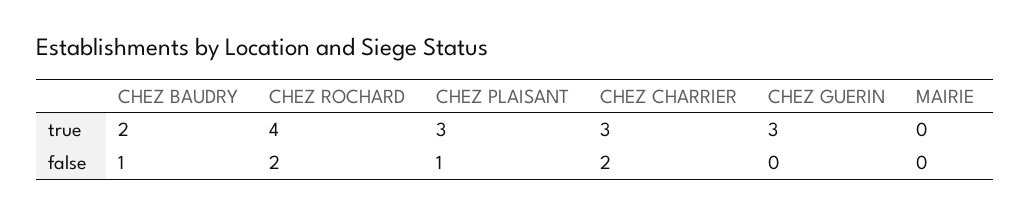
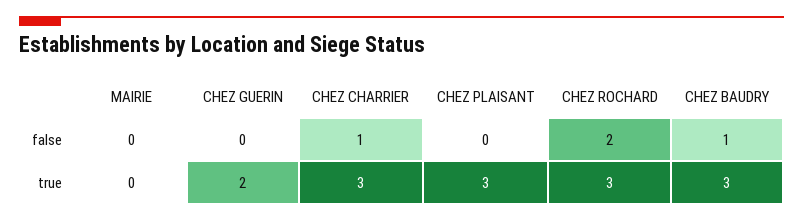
CHEZ BAUDRY, true: 2 -> 3
CHEZ ROCHARD, true: 4 -> 3
CHEZ GUERIN, true: 3 -> 2
CHEZ PLAISANT, false: 1 -> 0
CHEZ CHARRIER, false: 2 -> 1

